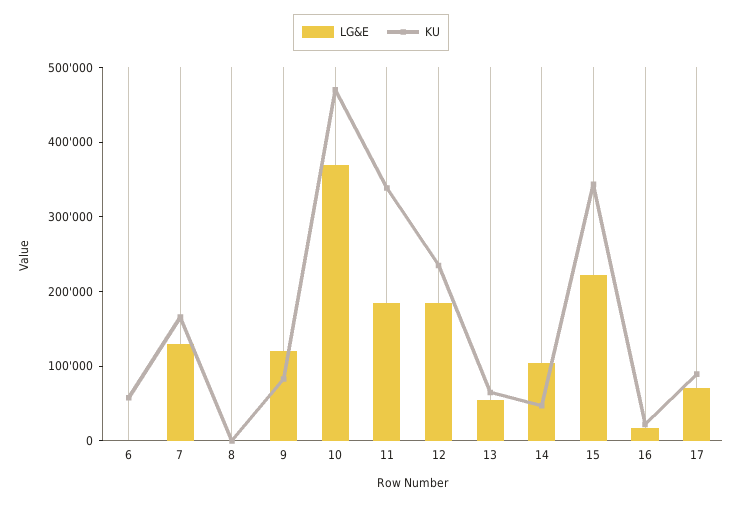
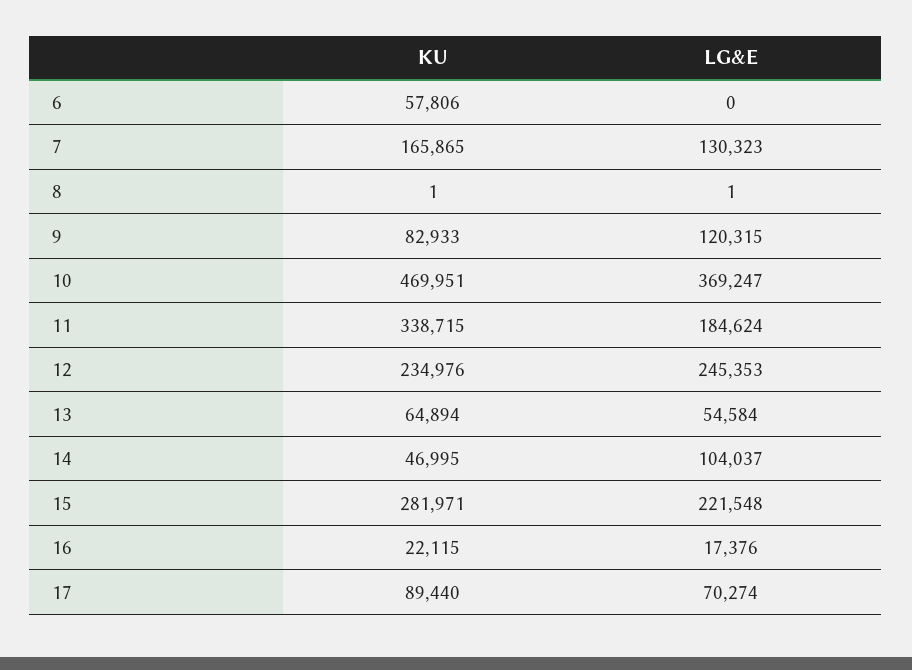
LG&E, 12: 180000 -> 245353
KU, 15: 340000 -> 281971

